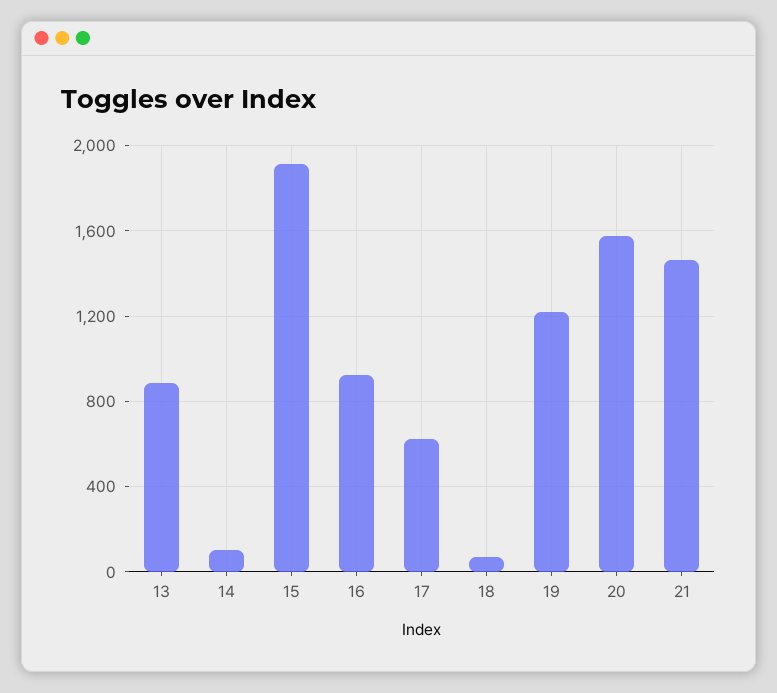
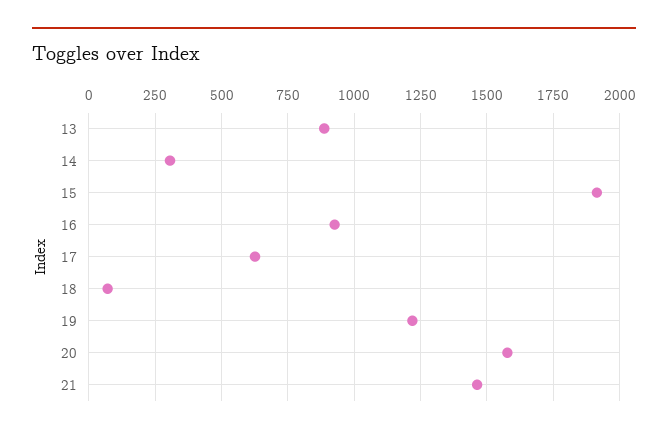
14: 100 -> 300

